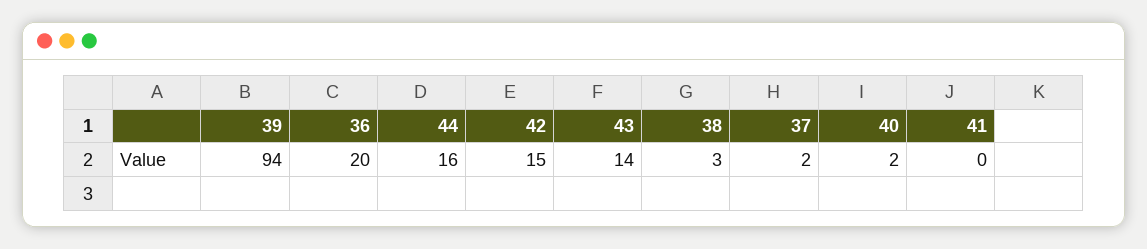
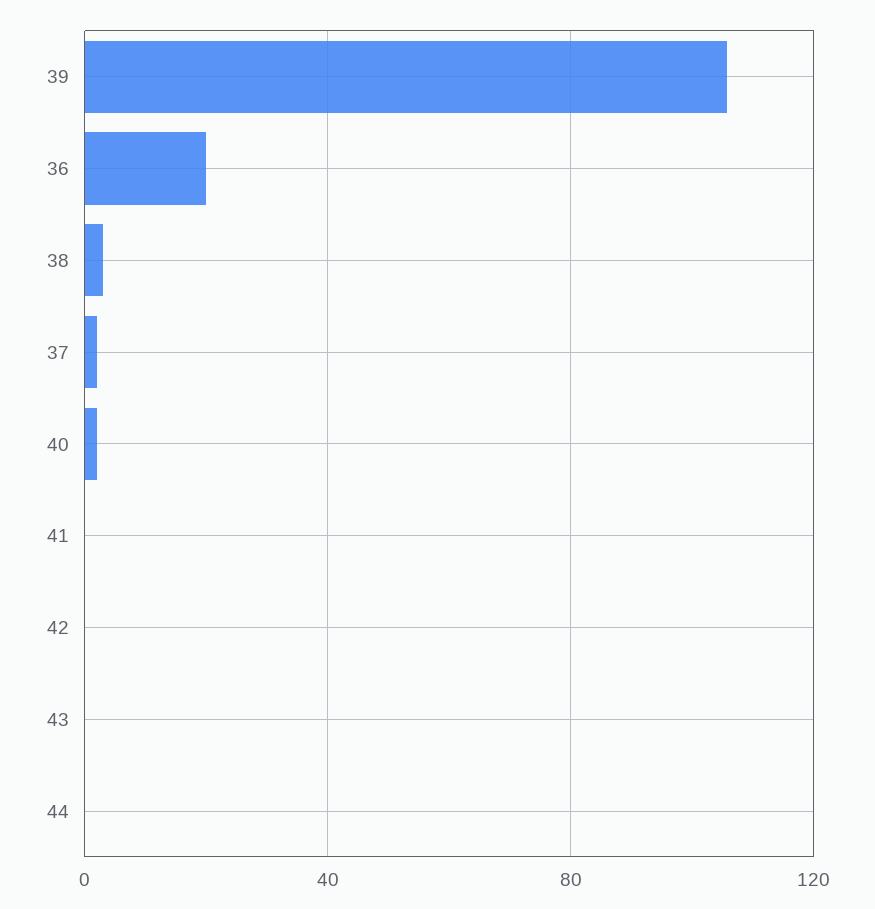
39: 94 -> 105
44: 16 -> 0
42: 15 -> 0
43: 14 -> 0

